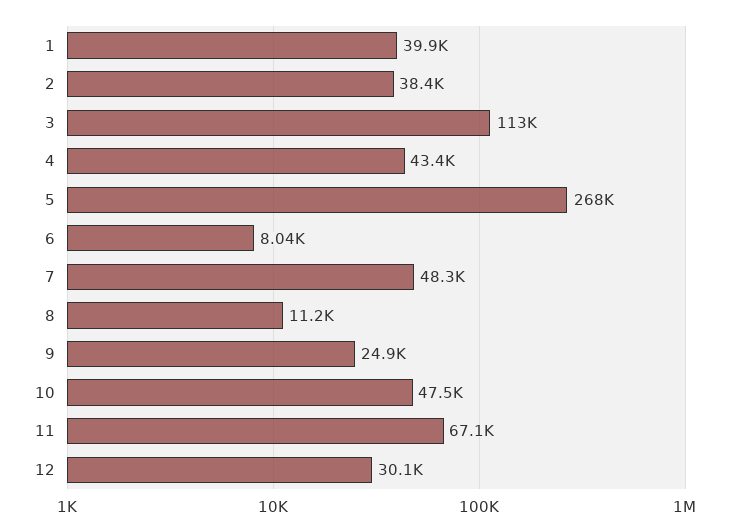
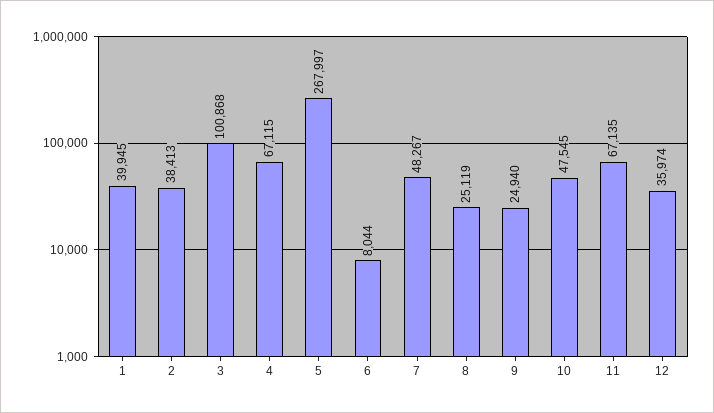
3: 113000 -> 100868
4: 43400 -> 67115
8: 11200 -> 25119
12: 30100 -> 35974

